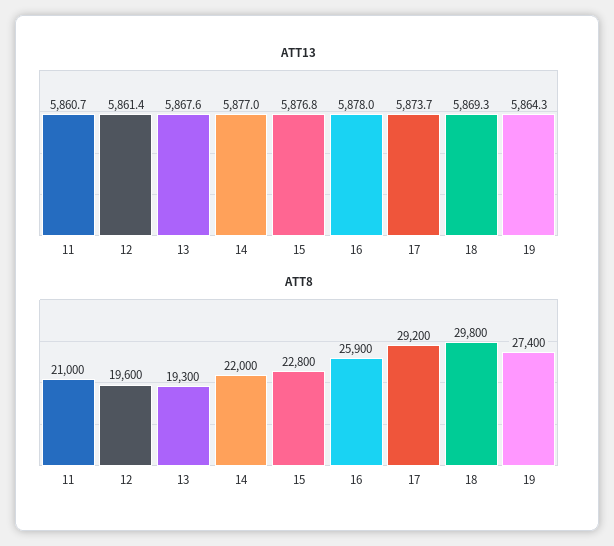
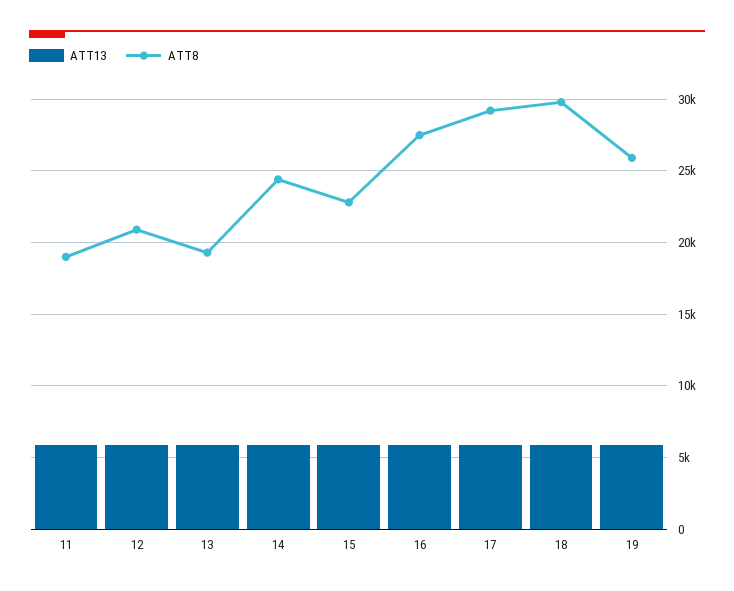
ATT8, 11: 21000 -> 19000
ATT8, 12: 19600 -> 21000
ATT8, 14: 22000 -> 24500
ATT8, 16: 25900 -> 27500
ATT8, 19: 27400 -> 26000

